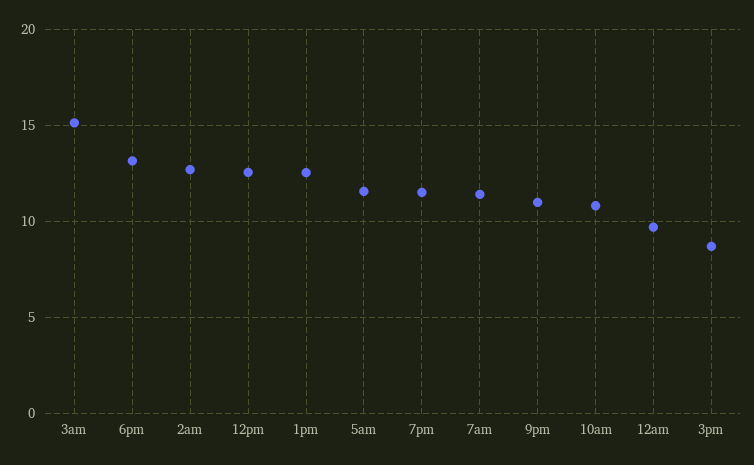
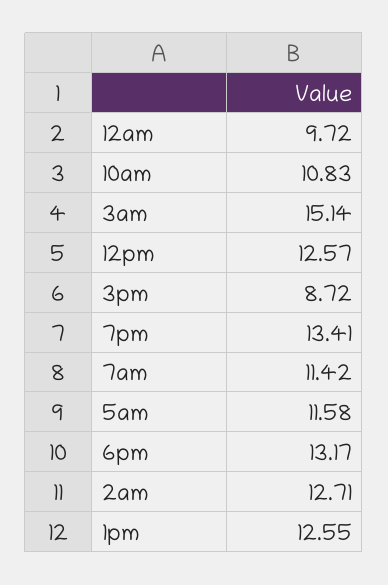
7pm: 11.5 -> 13.41
9pm: 11 -> none

